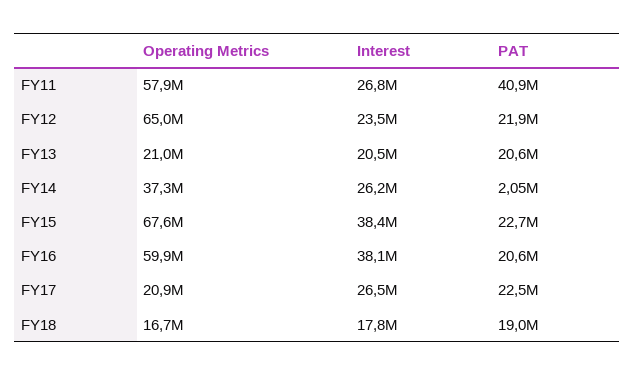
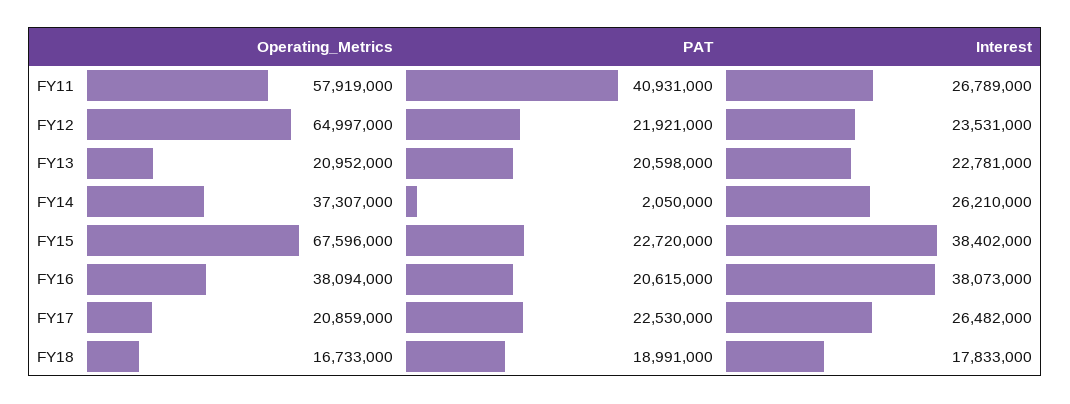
Interest, FY13: 20500000 -> 22781000
Operating Metrics, FY16: 59900000 -> 38094000

